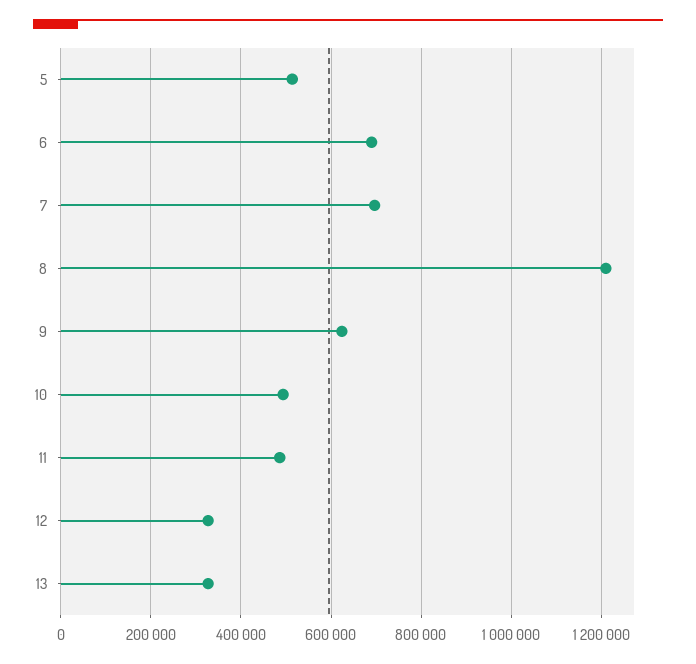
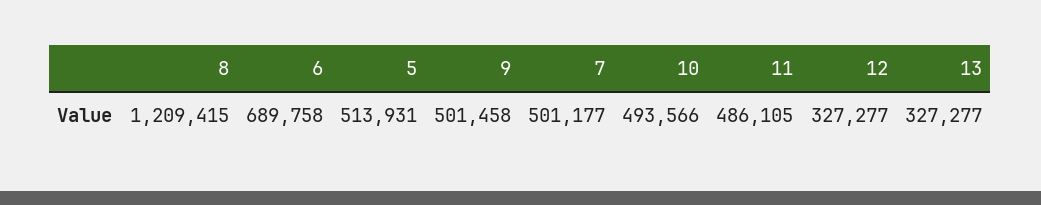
7: 700000 -> 501177
9: 620000 -> 501458

